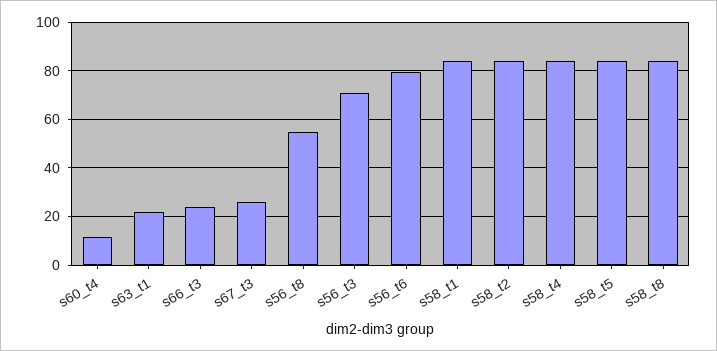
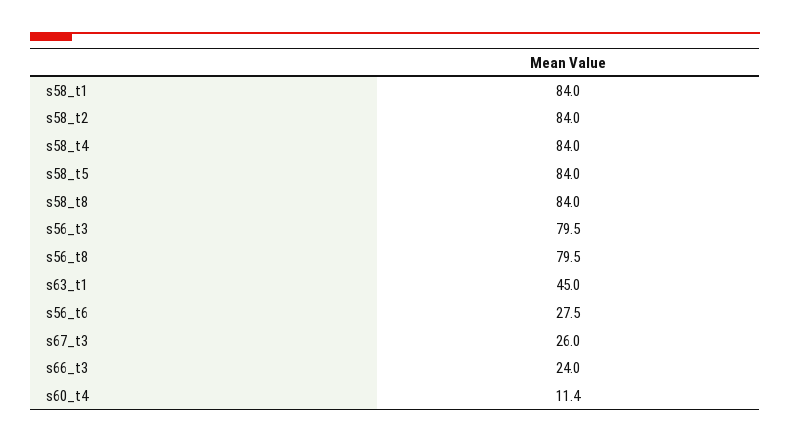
s63_t1: 22.5 -> 45
s56_t8: 55 -> 79.5
s56_t3: 70 -> 79.5
s56_t6: 80 -> 27.5

